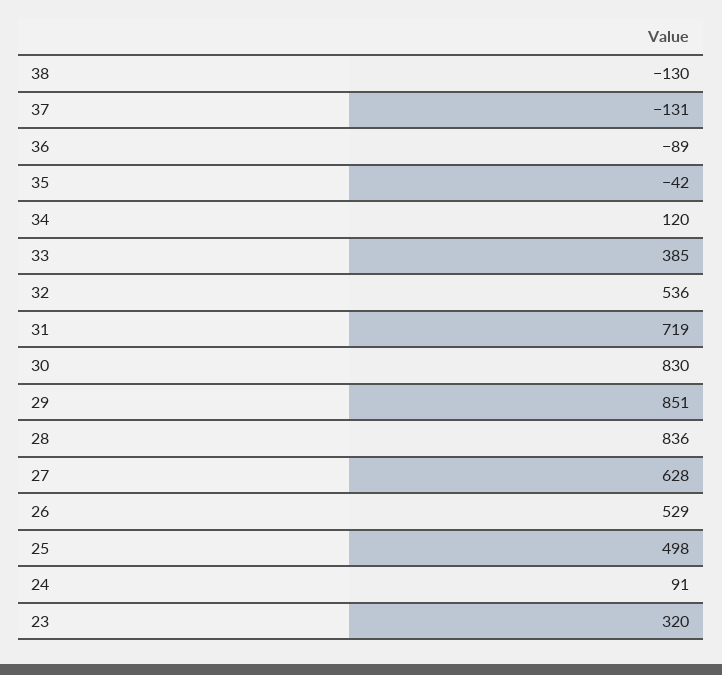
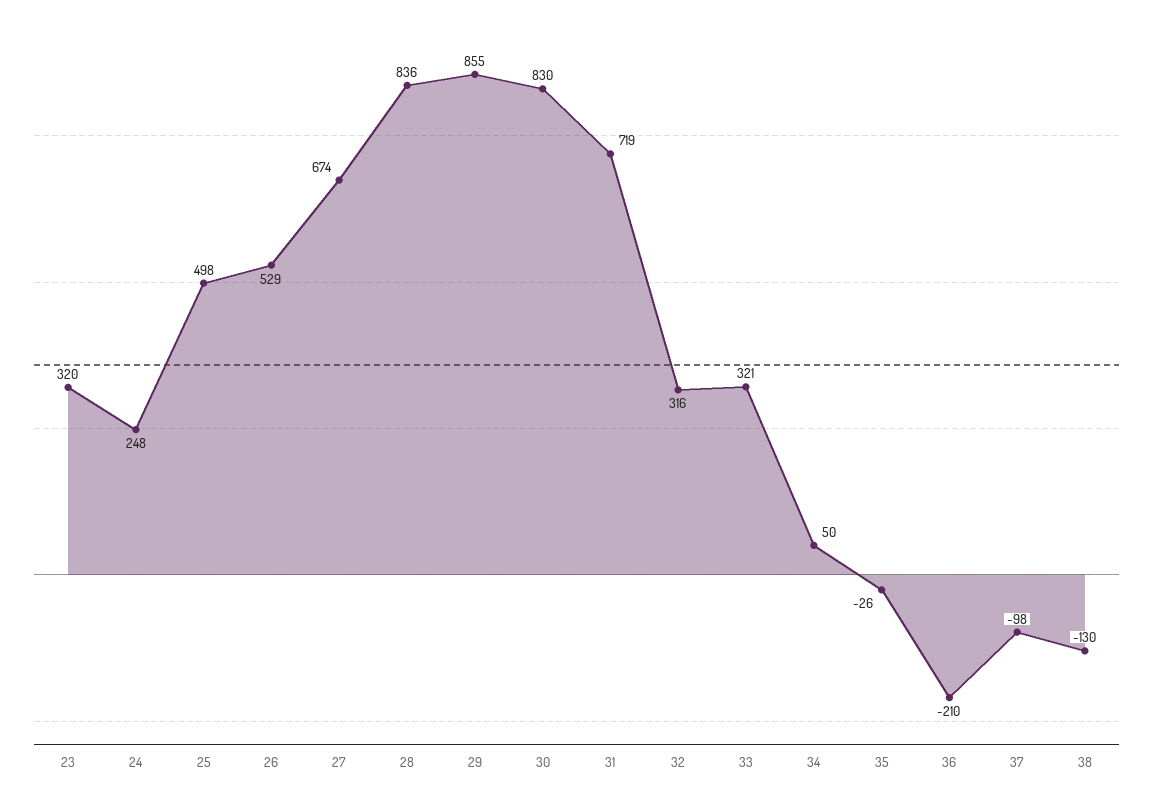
37: -131 -> -98
36: -89 -> -210
35: -42 -> -26
34: 120 -> 50
33: 385 -> 321
32: 536 -> 316
29: 851 -> 855
27: 628 -> 674
24: 91 -> 248

